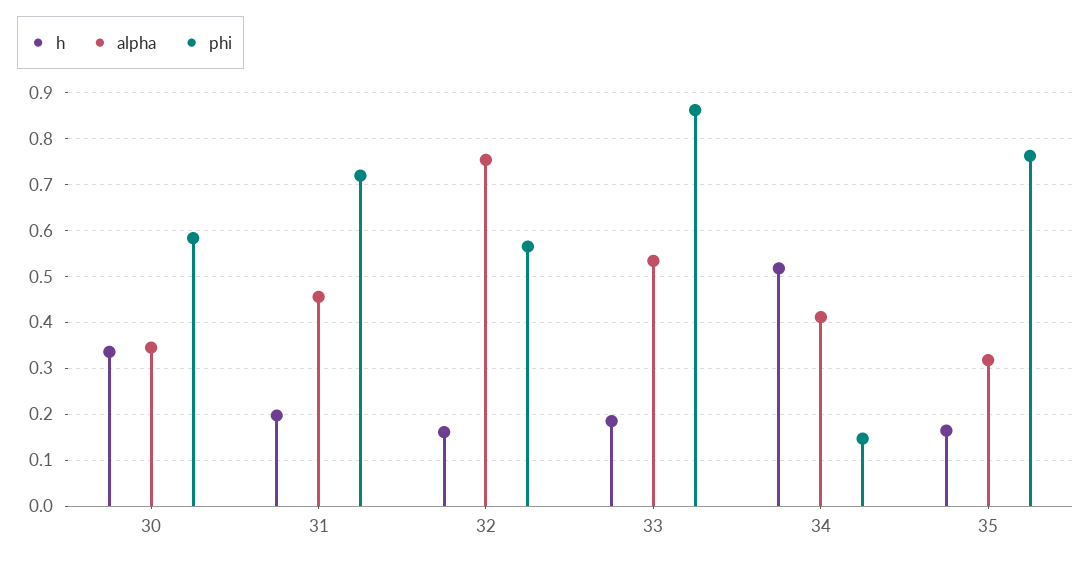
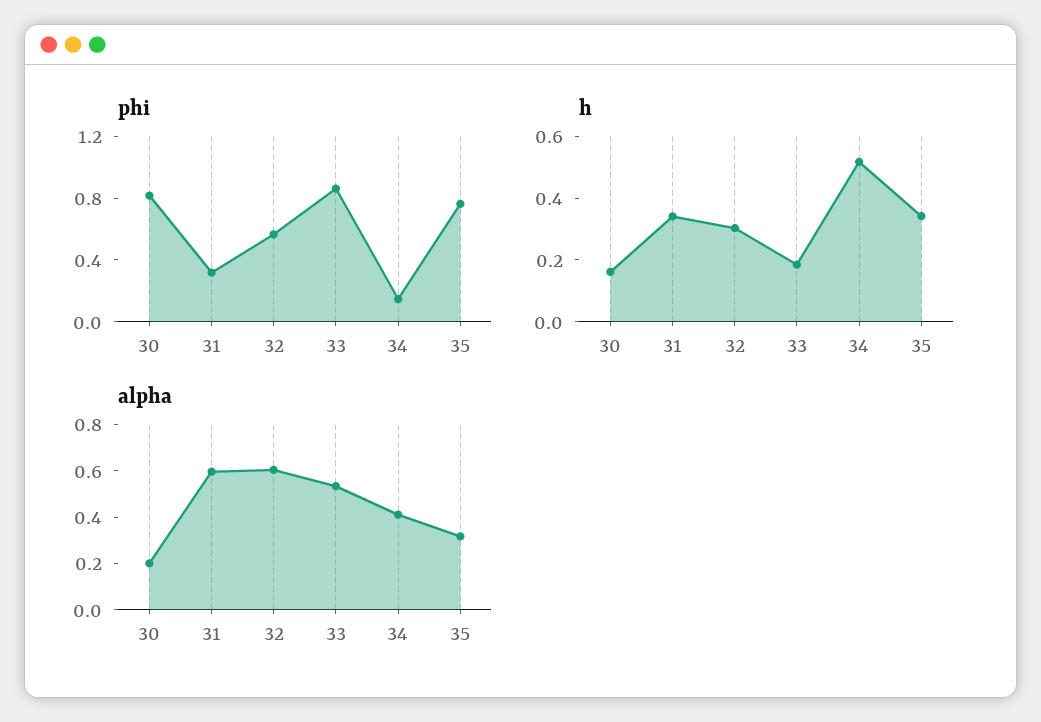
h, 30: 0.34 -> 0.15
alpha, 30: 0.34 -> 0.2
phi, 30: 0.58 -> 0.8
h, 31: 0.2 -> 0.35
alpha, 31: 0.46 -> 0.6
phi, 31: 0.72 -> 0.3
h, 32: 0.16 -> 0.3
alpha, 32: 0.76 -> 0.6
h, 35: 0.16 -> 0.35

